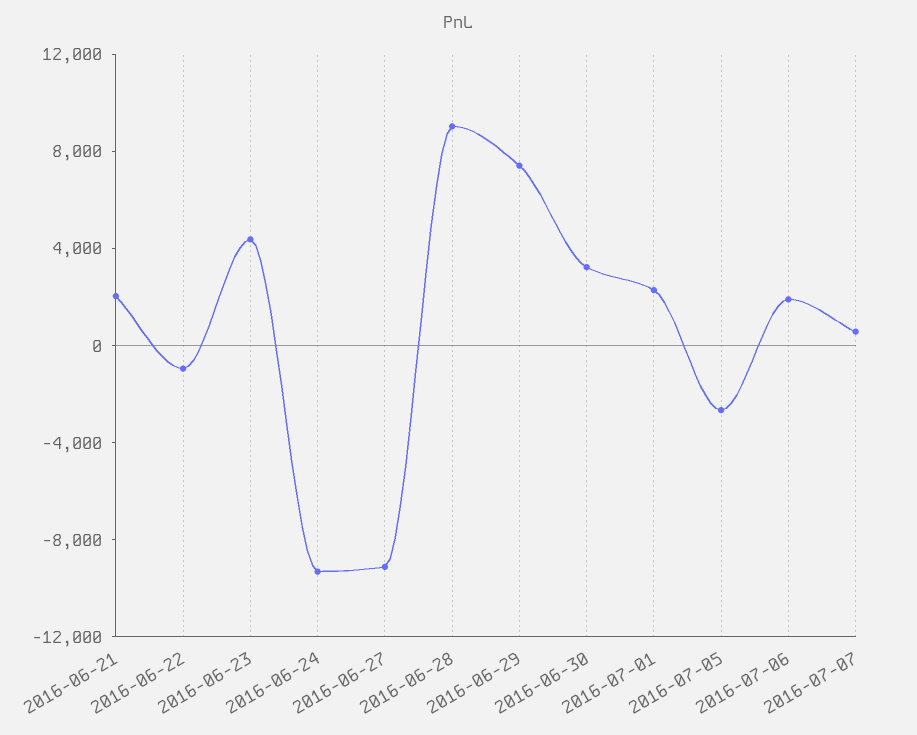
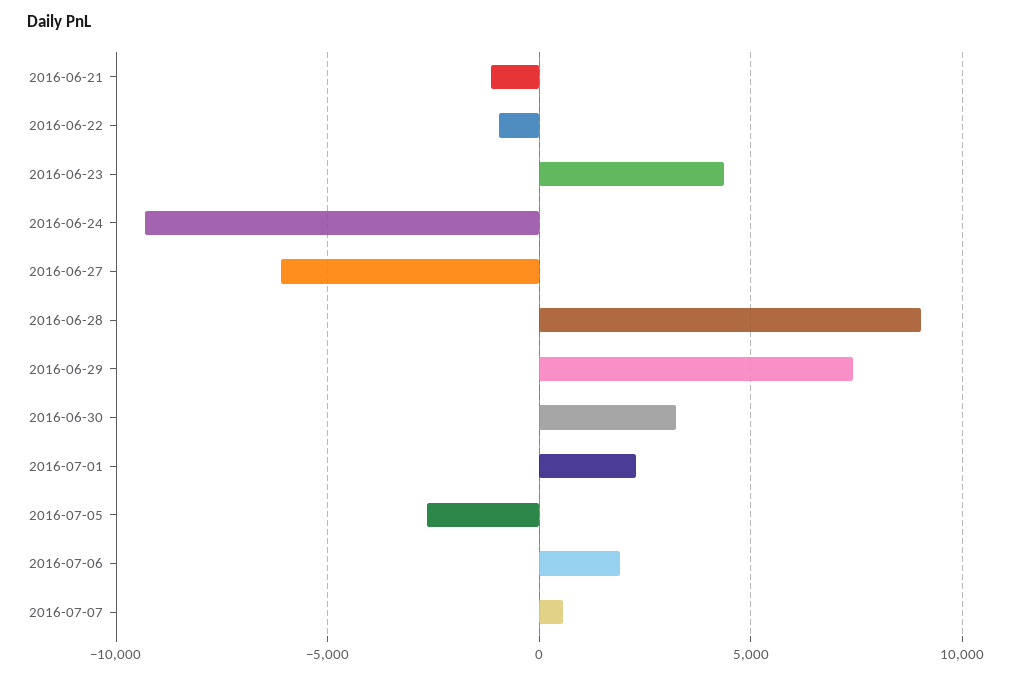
2016-06-21: 2000 -> -1000
2016-06-27: -9000 -> -6000

